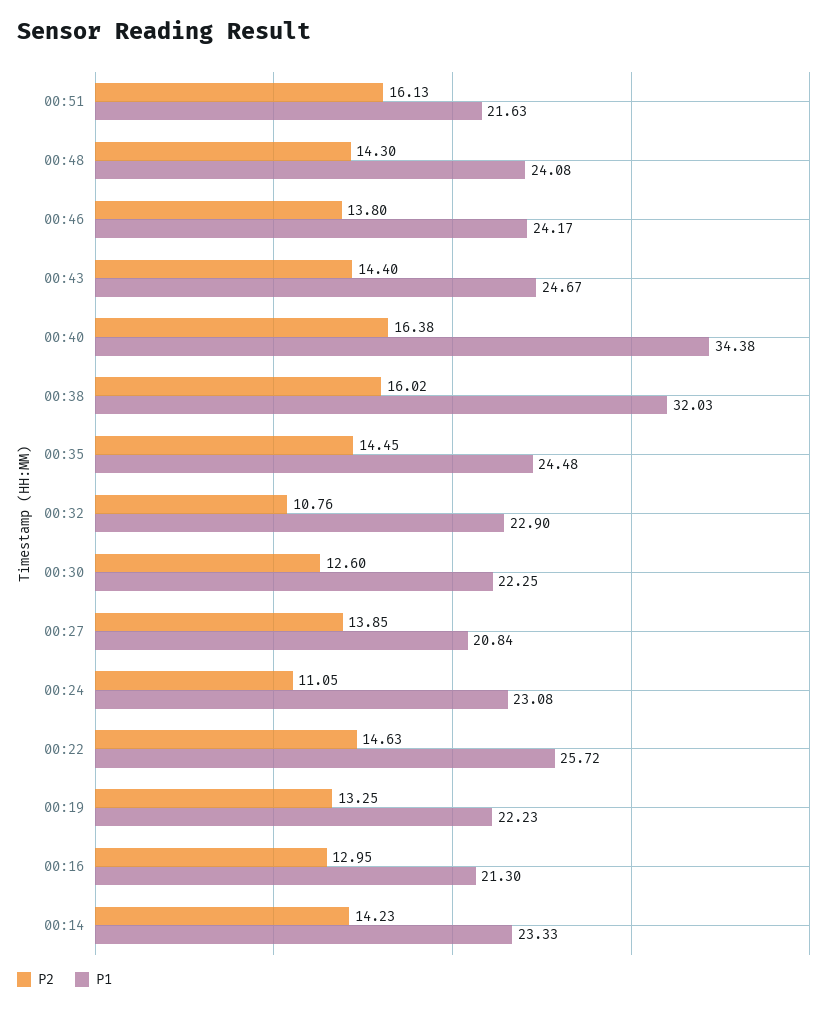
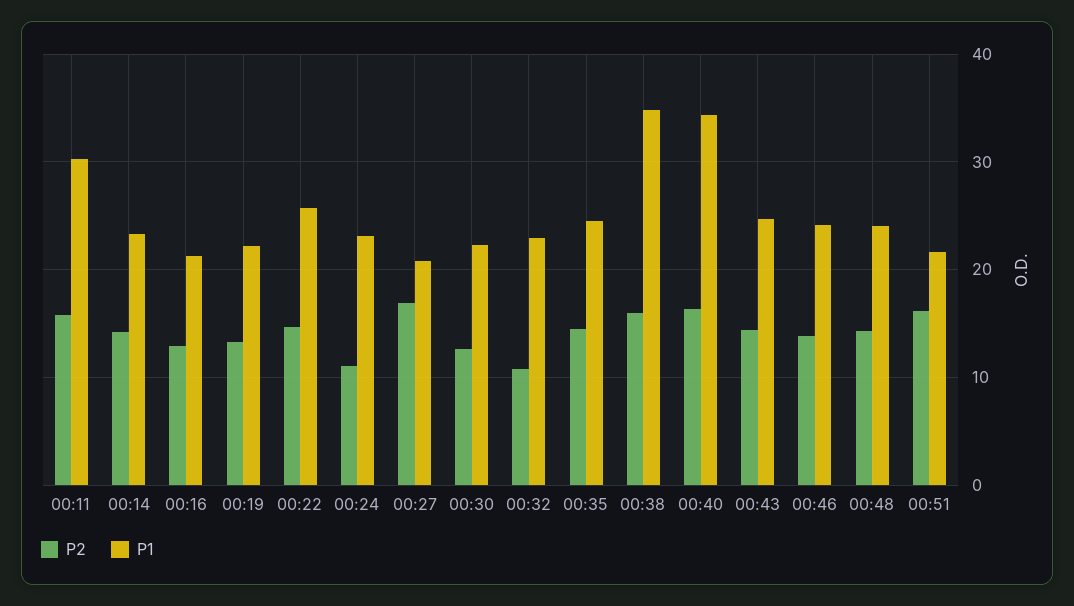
P1, 00:38: 32.03 -> 35
P2, 00:27: 13.85 -> 17
P2, 00:11: none -> 16
P1, 00:11: none -> 30

